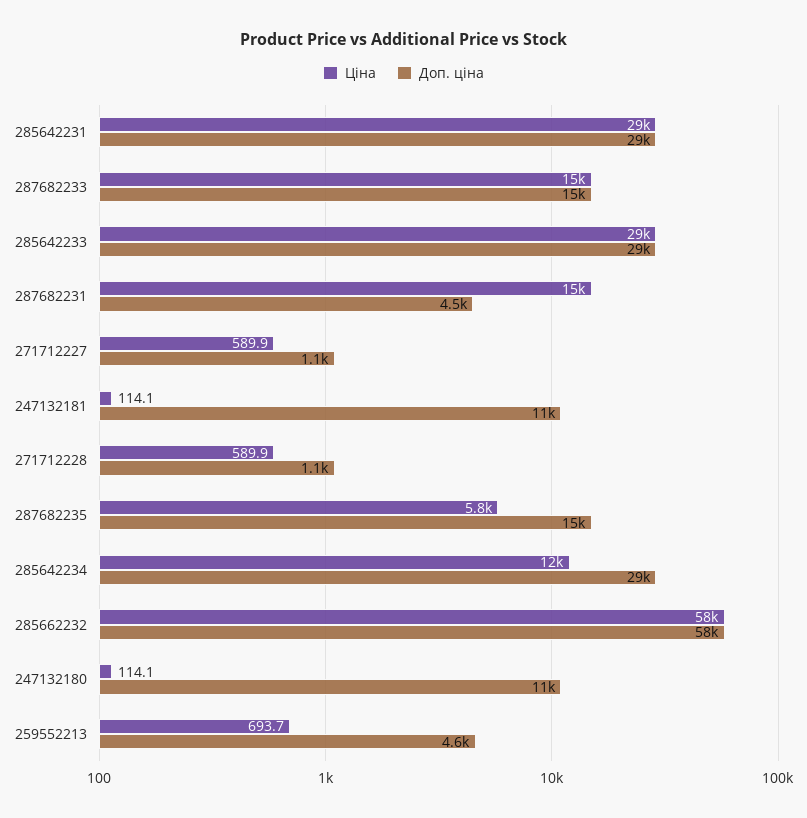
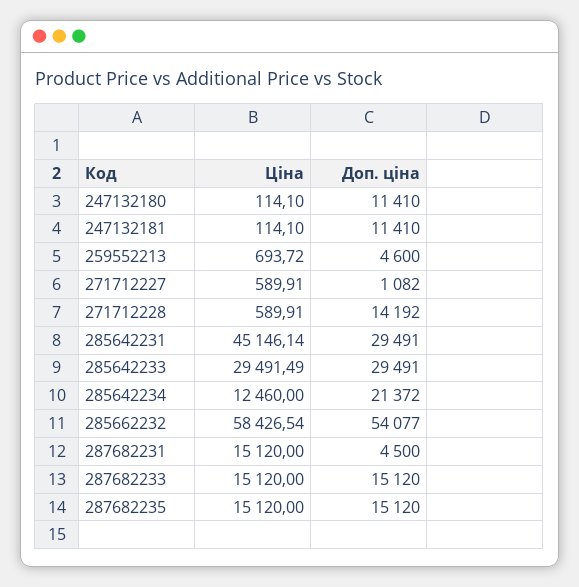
Ціна, 285642231: 29000 -> 45146.14
Доп. ціна, 271712228: 1100 -> 14192
Ціна, 287682235: 5800 -> 15120
Доп. ціна, 285642234: 29000 -> 21372
Доп. ціна, 285662232: 58000 -> 54077

